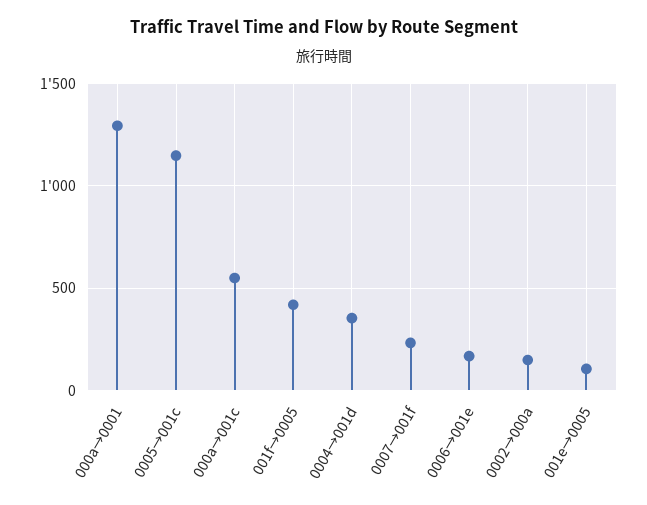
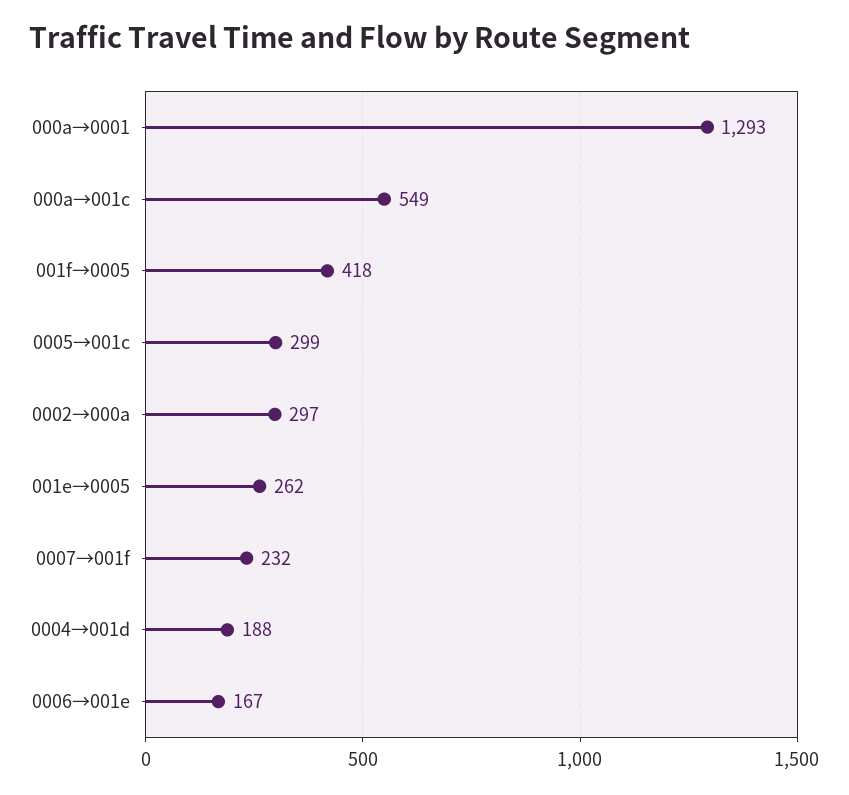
0005→001c: 1150 -> 299
0004→001d: 350 -> 188
0002→000a: 150 -> 297
001e→0005: 100 -> 262

